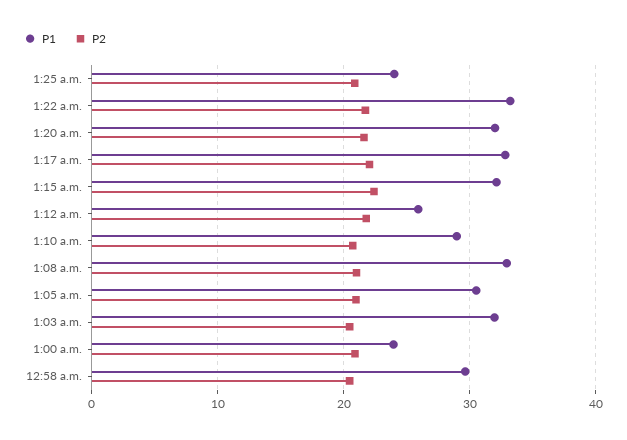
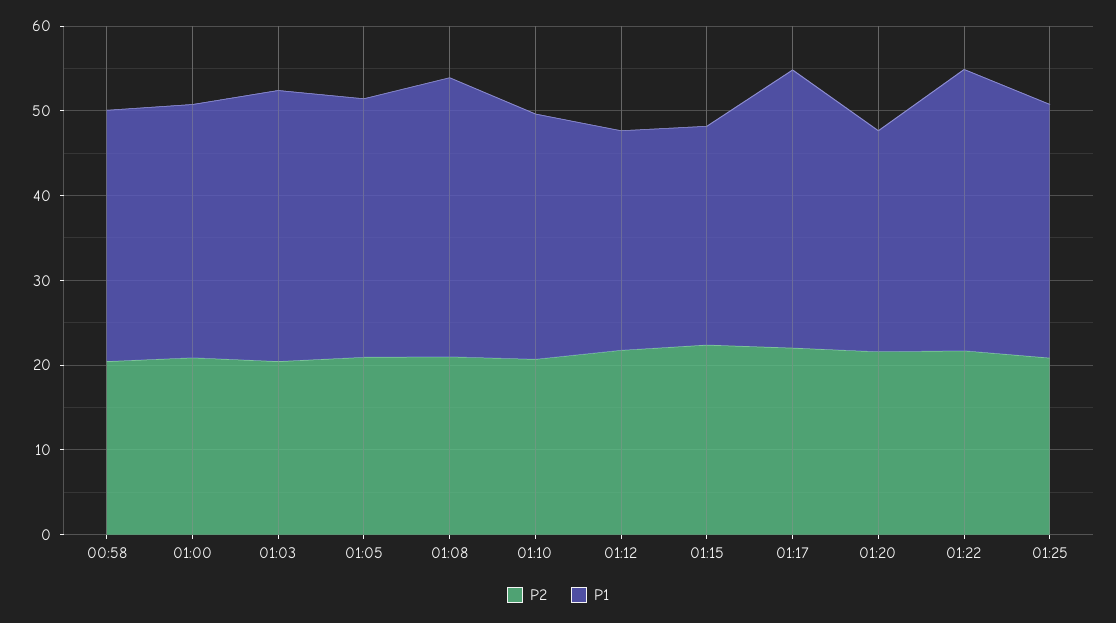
P1, 1:25 a.m.: 24 -> 30
P1, 1:20 a.m.: 32 -> 26
P1, 1:15 a.m.: 32 -> 26
P1, 1:00 a.m.: 24 -> 30

